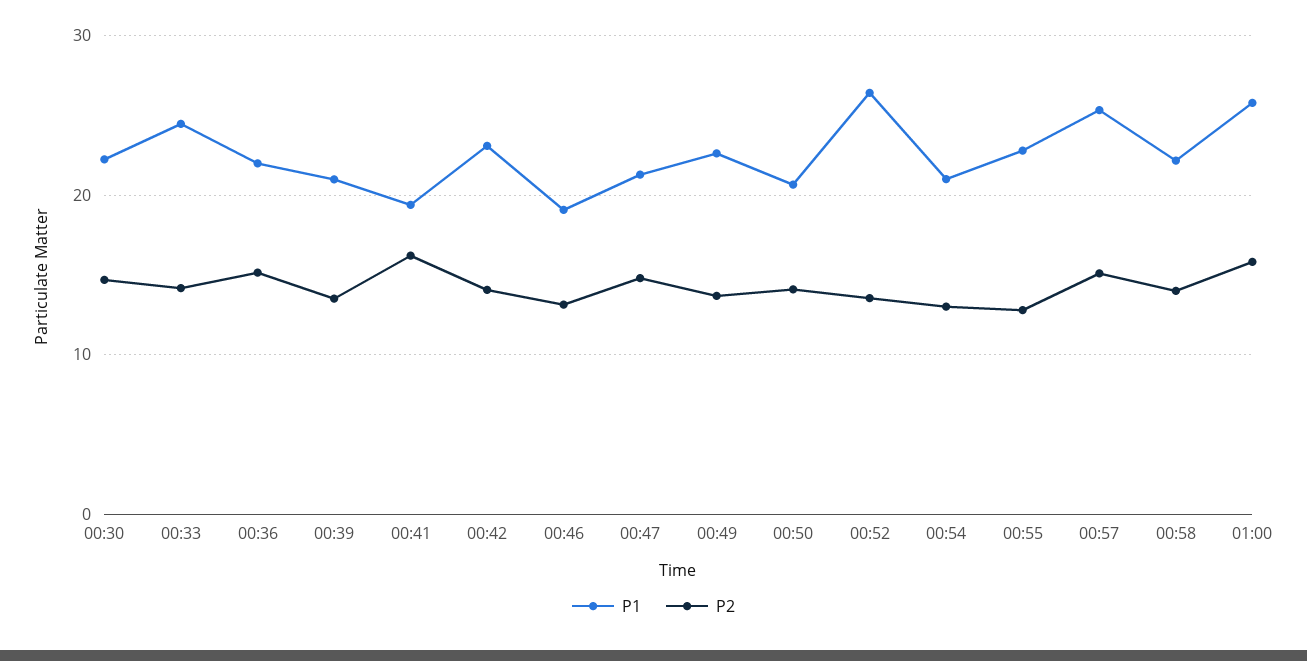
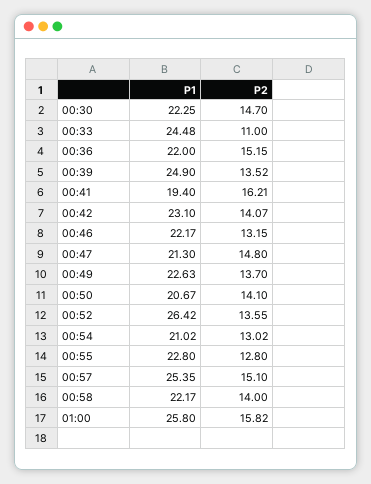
P2, 00:33: 14 -> 11
P1, 00:39: 21 -> 24.9
P1, 00:46: 19 -> 22.17

